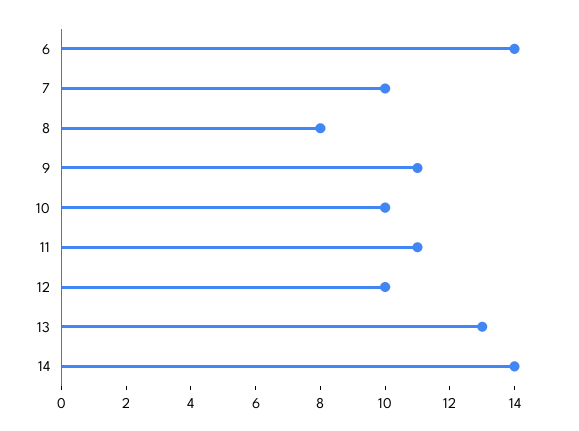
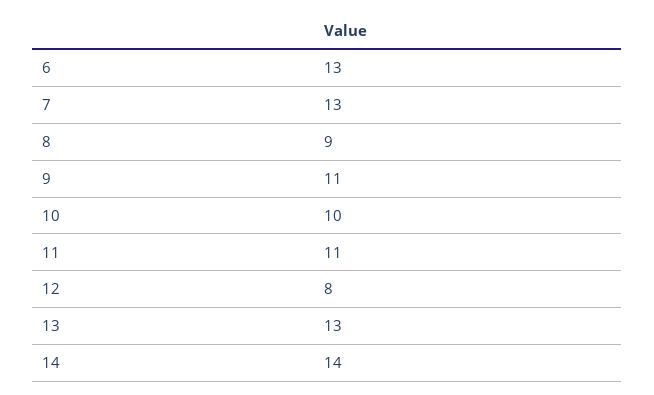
6: 14 -> 13
7: 10 -> 13
8: 8 -> 9
12: 10 -> 8

